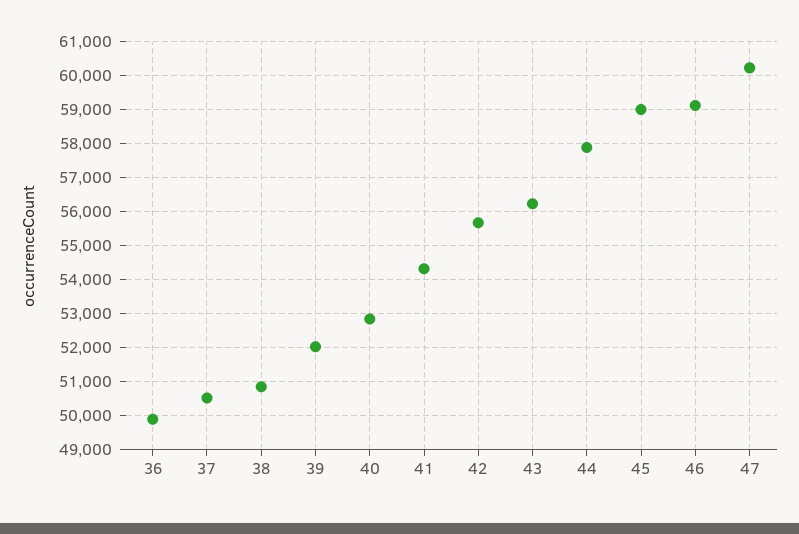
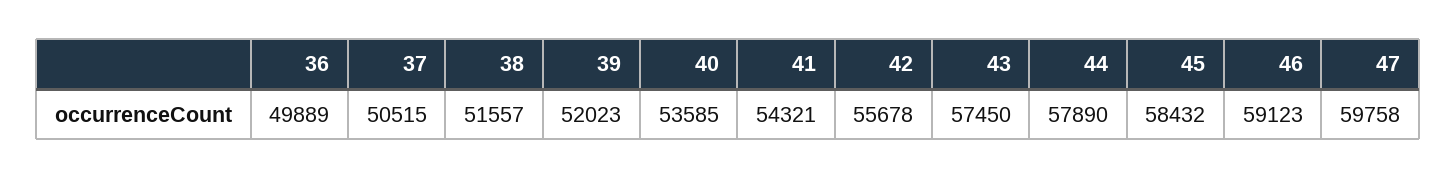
38: 50800 -> 51557
40: 52800 -> 53585
43: 56200 -> 57450
45: 59000 -> 58432
47: 60200 -> 59758

